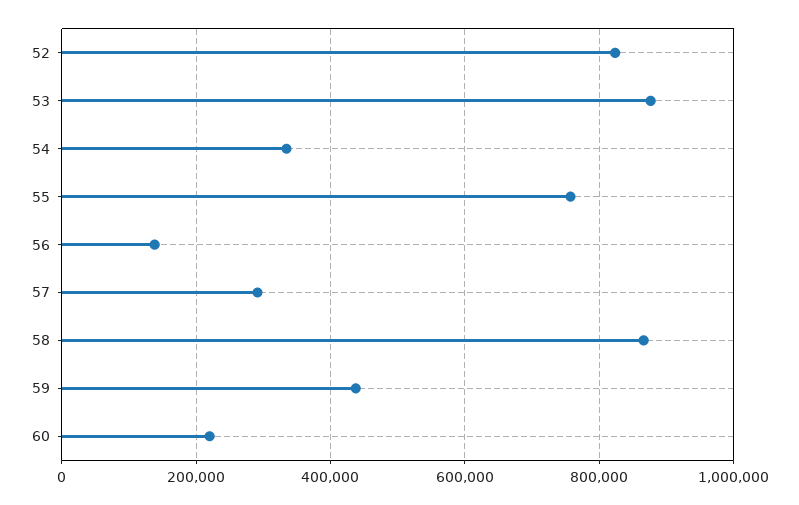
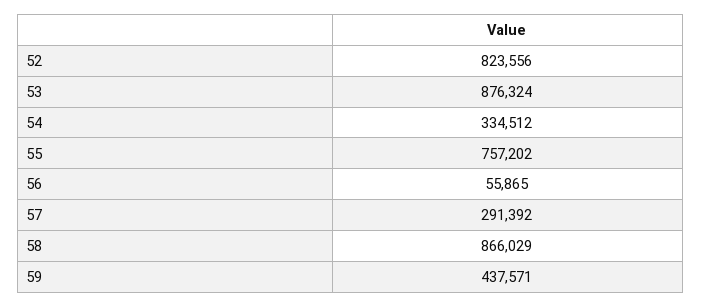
56: 140000 -> 55865
60: 220000 -> none

